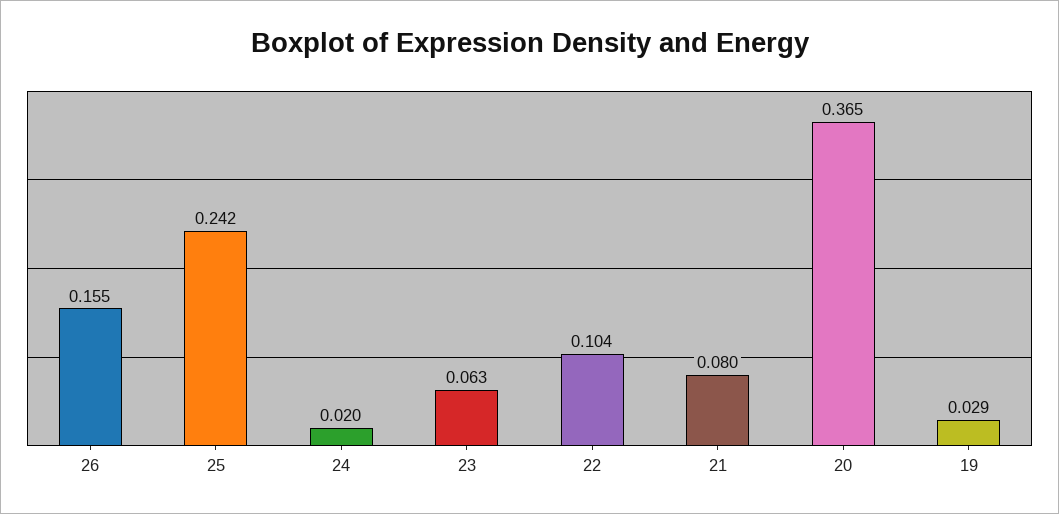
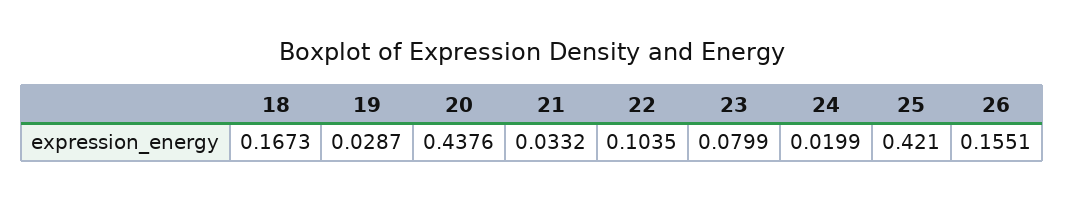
25: 0.242 -> 0.421
23: 0.063 -> 0.0799
21: 0.08 -> 0.0332
20: 0.365 -> 0.4376
18: none -> 0.1673

